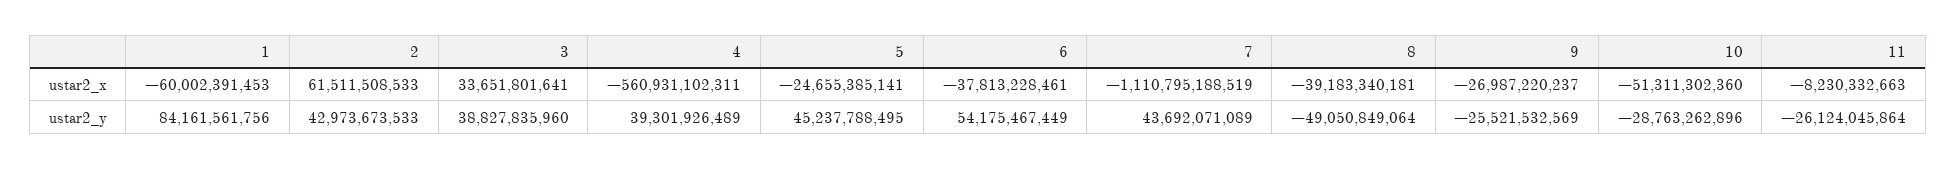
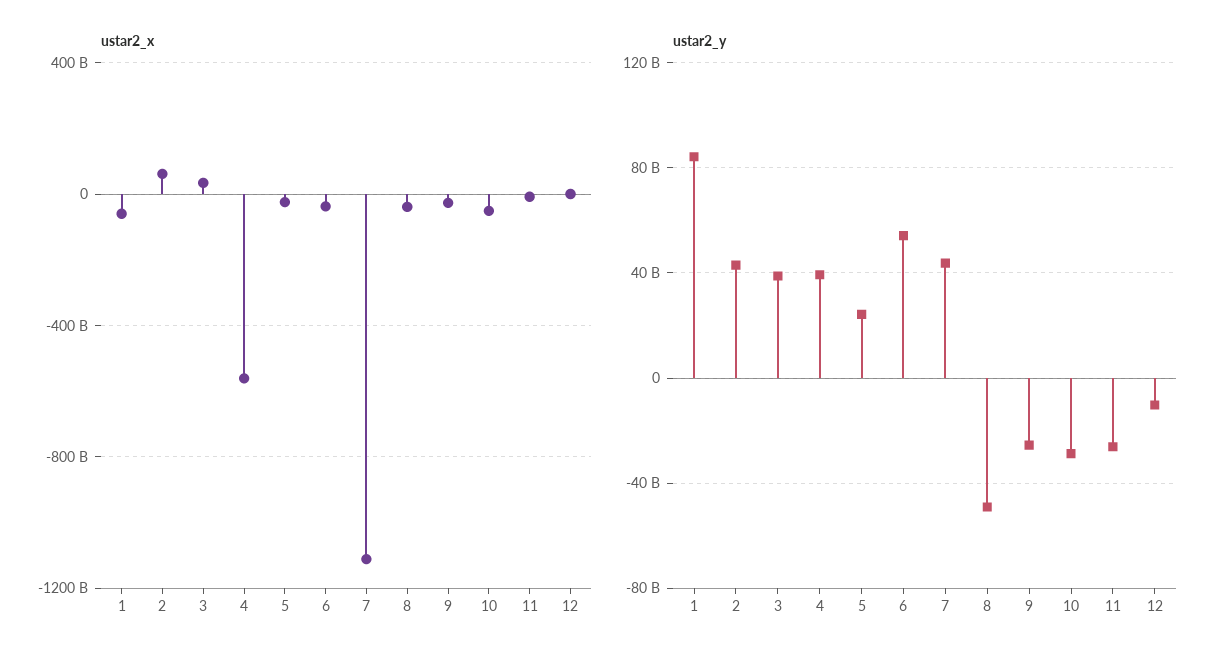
ustar2_y, 5: 45237788495 -> 25000000000
ustar2_x, 12: none -> 0
ustar2_y, 12: none -> -10000000000

